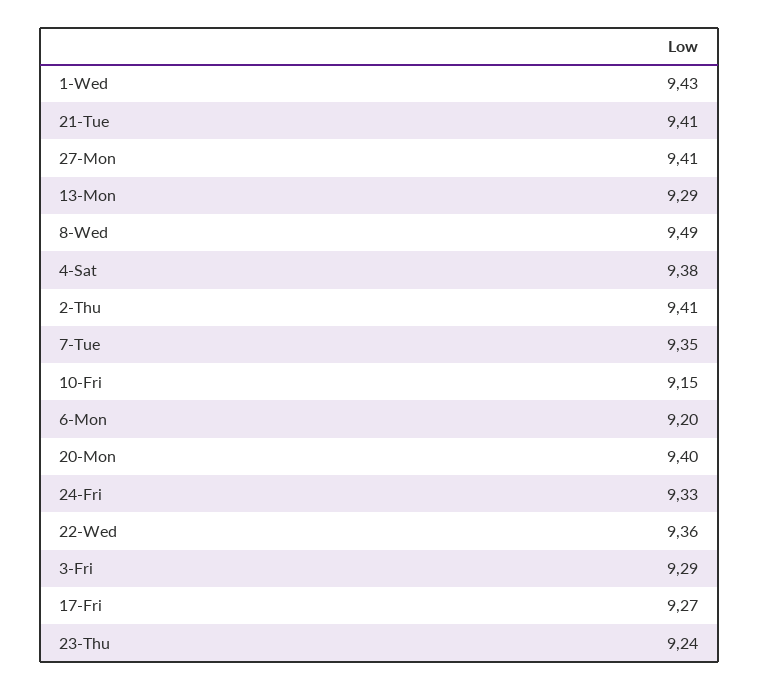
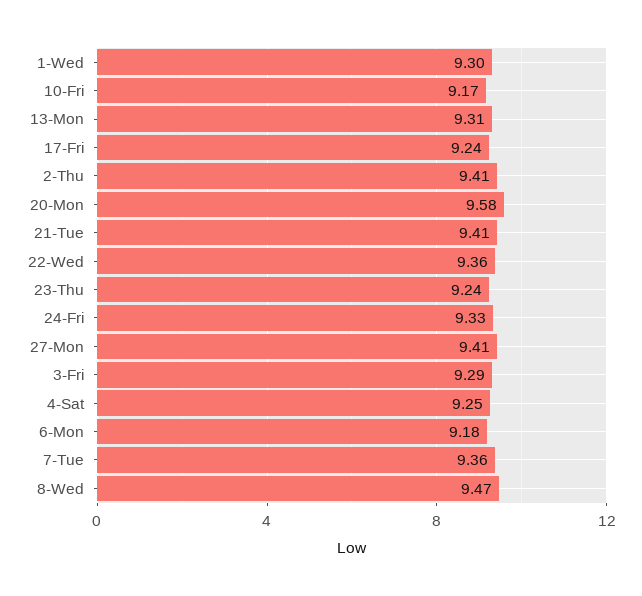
1-Wed: 9.43 -> 9.3
13-Mon: 9.29 -> 9.31
8-Wed: 9.49 -> 9.47
4-Sat: 9.38 -> 9.25
7-Tue: 9.35 -> 9.36
10-Fri: 9.15 -> 9.17
6-Mon: 9.2 -> 9.18
20-Mon: 9.4 -> 9.58
17-Fri: 9.27 -> 9.24

